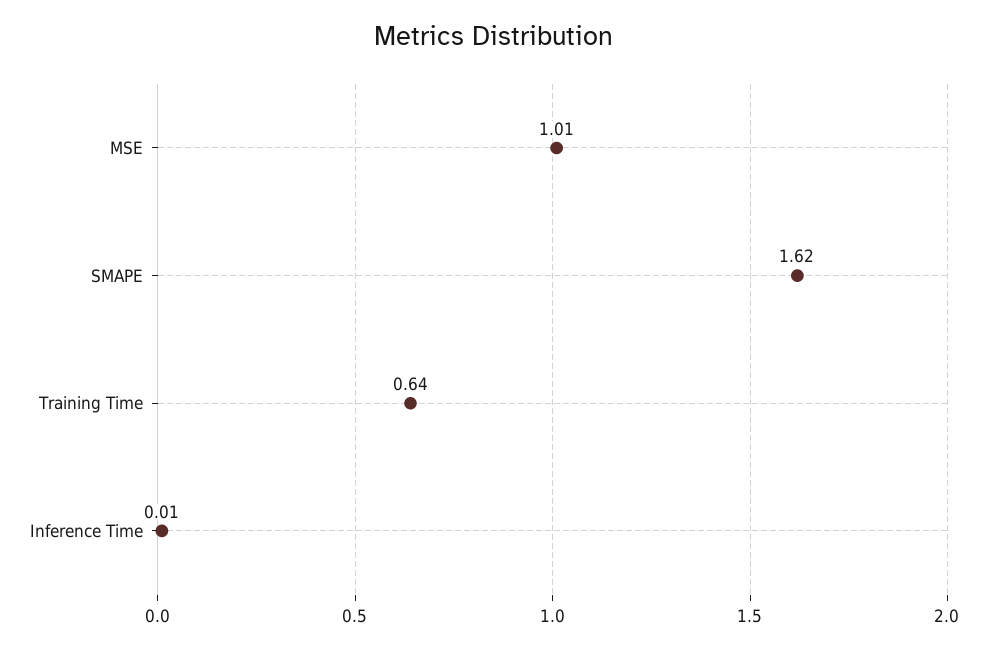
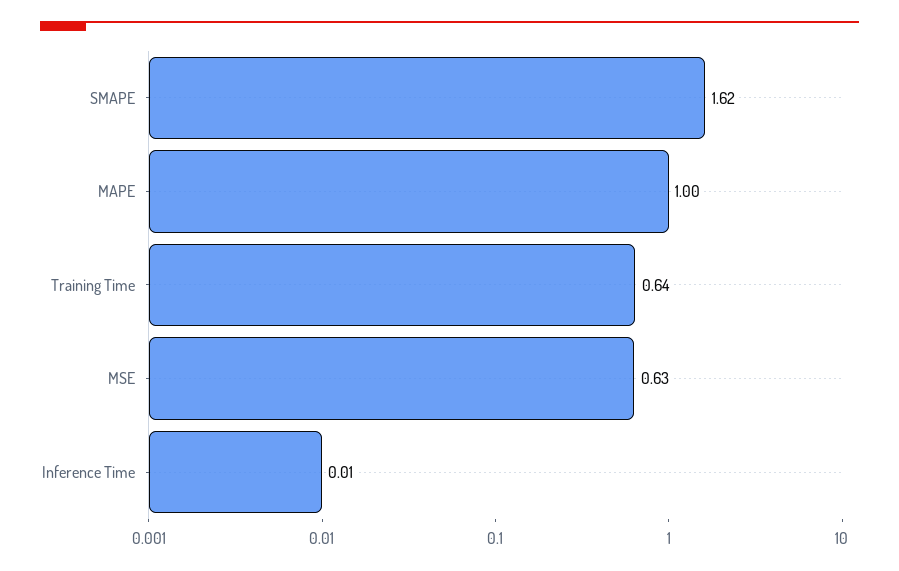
MSE: 1.01 -> 0.63
MAPE: none -> 1

